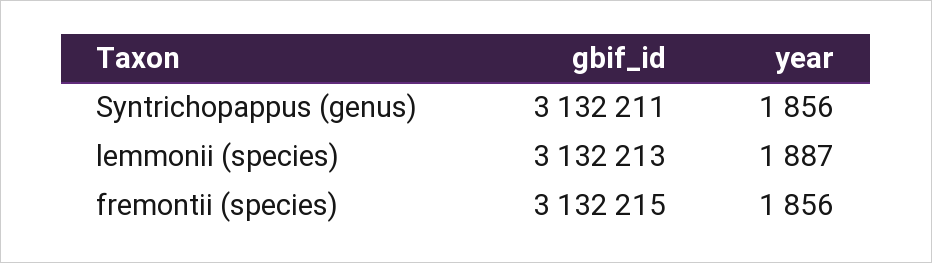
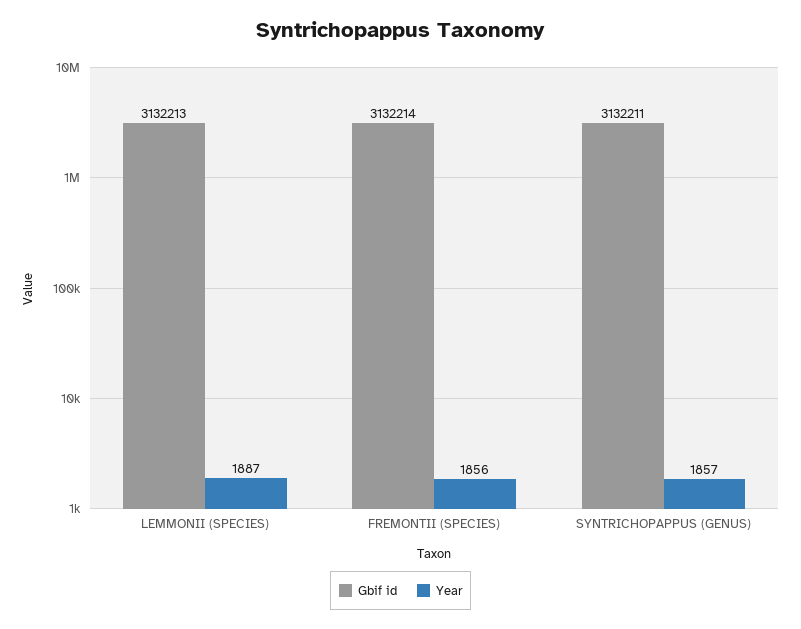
year, Syntrichopappus (genus): 1856 -> 1857
gbif_id, fremontii (species): 3132215 -> 3132214

